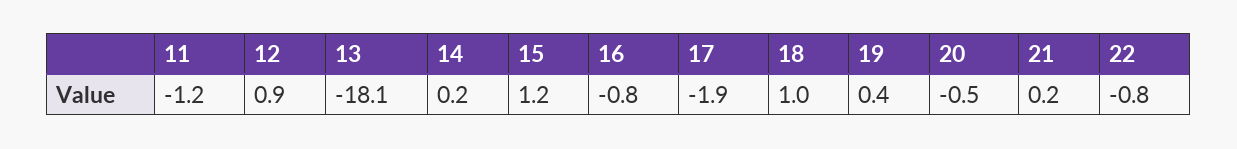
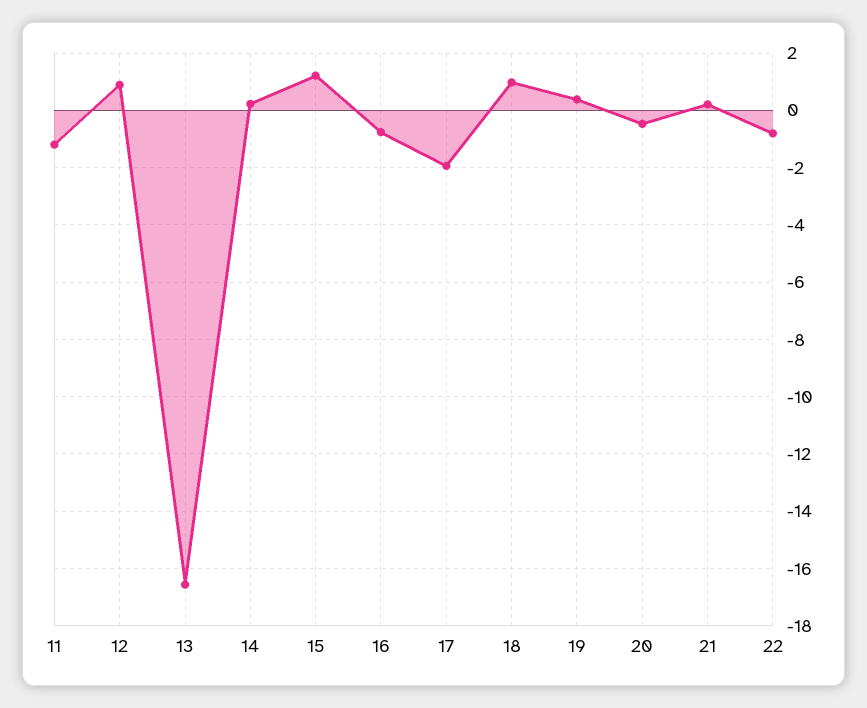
13: -18.1 -> -16.5

